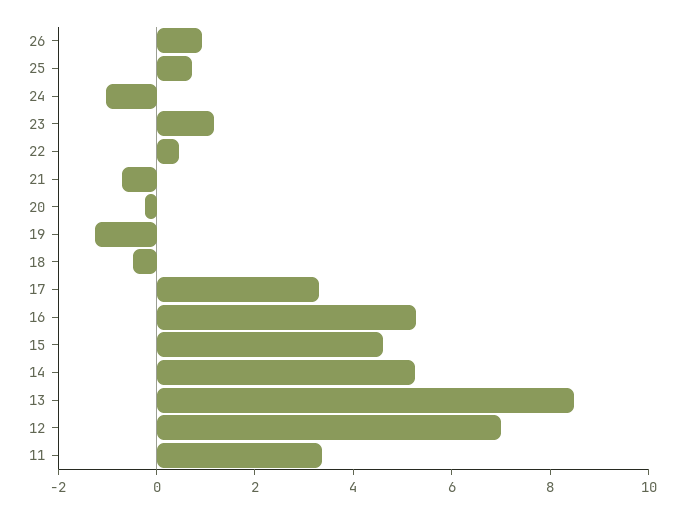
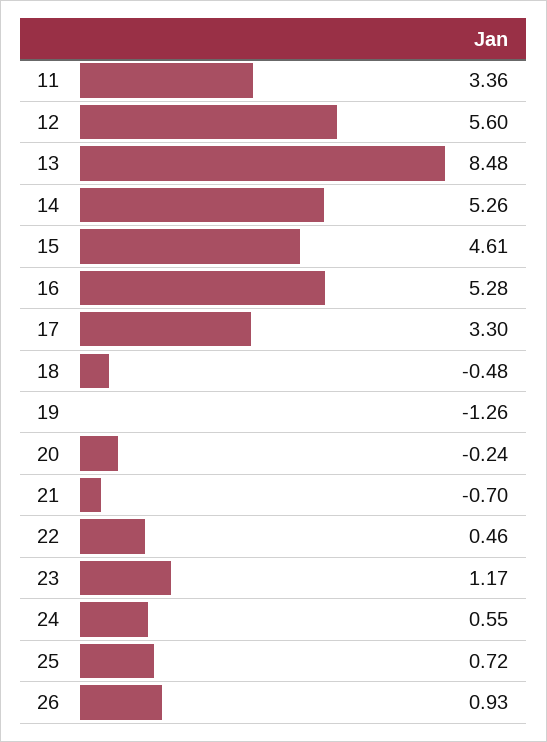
24: -1 -> 0.55
12: 7 -> 5.6

